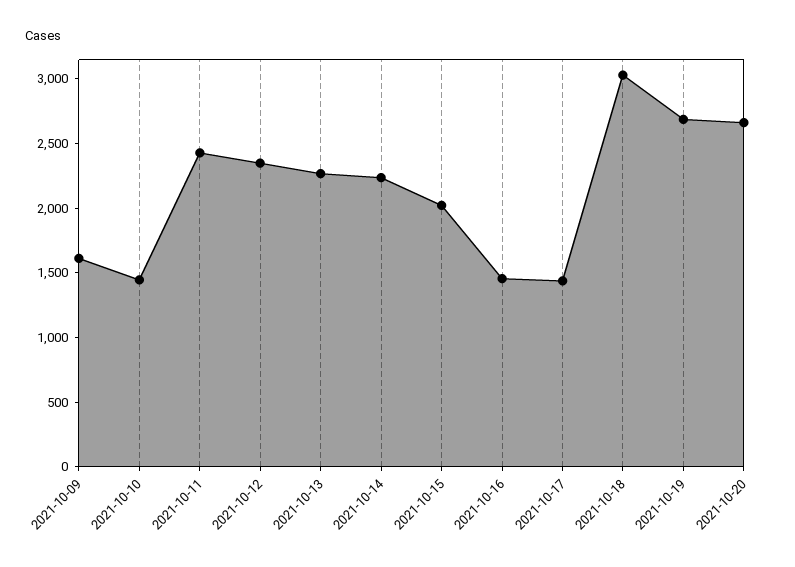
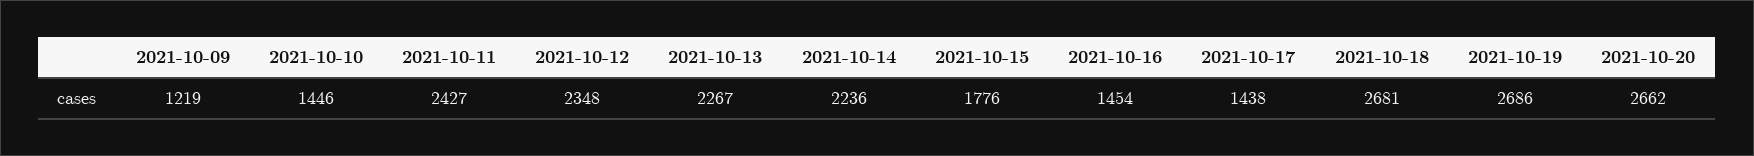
2021-10-09: 1600 -> 1219
2021-10-15: 2000 -> 1776
2021-10-18: 3000 -> 2681

